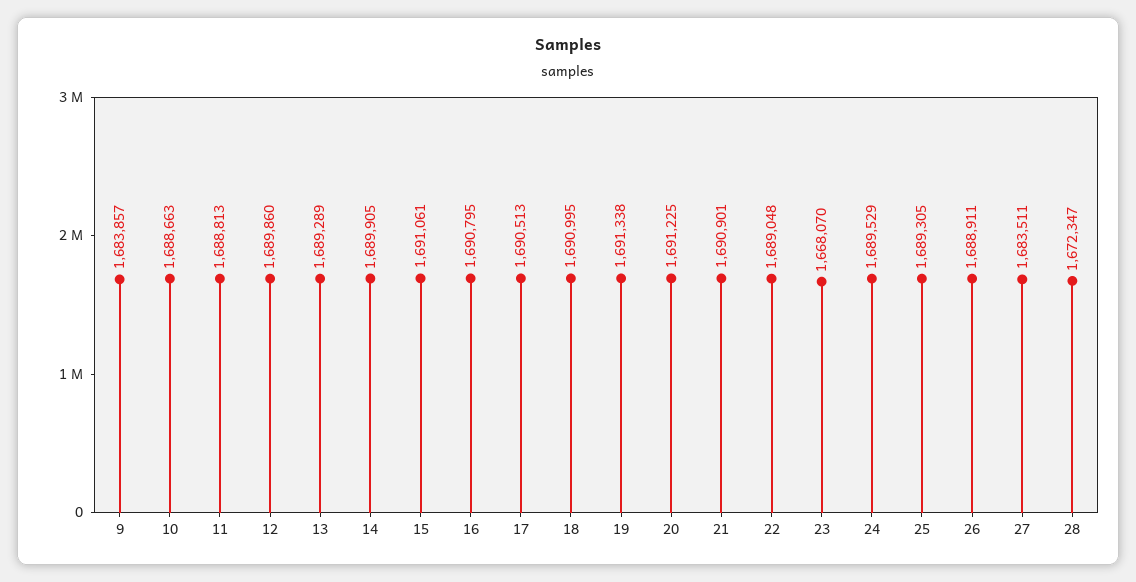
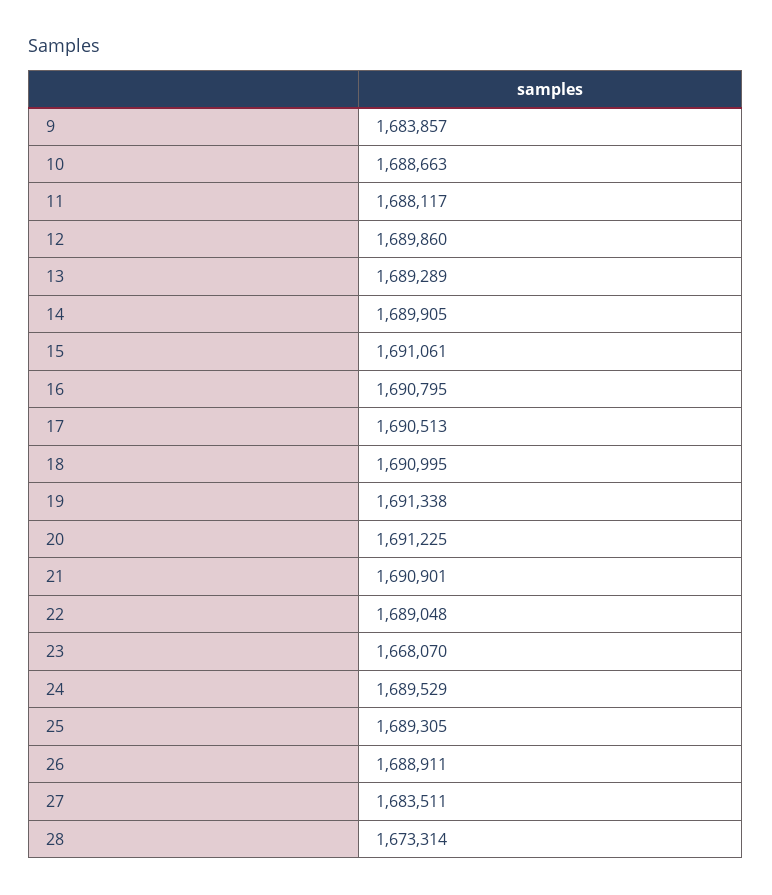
11: 1688813 -> 1688117
28: 1672347 -> 1673314

